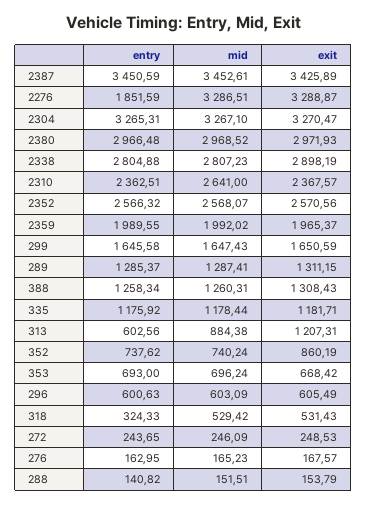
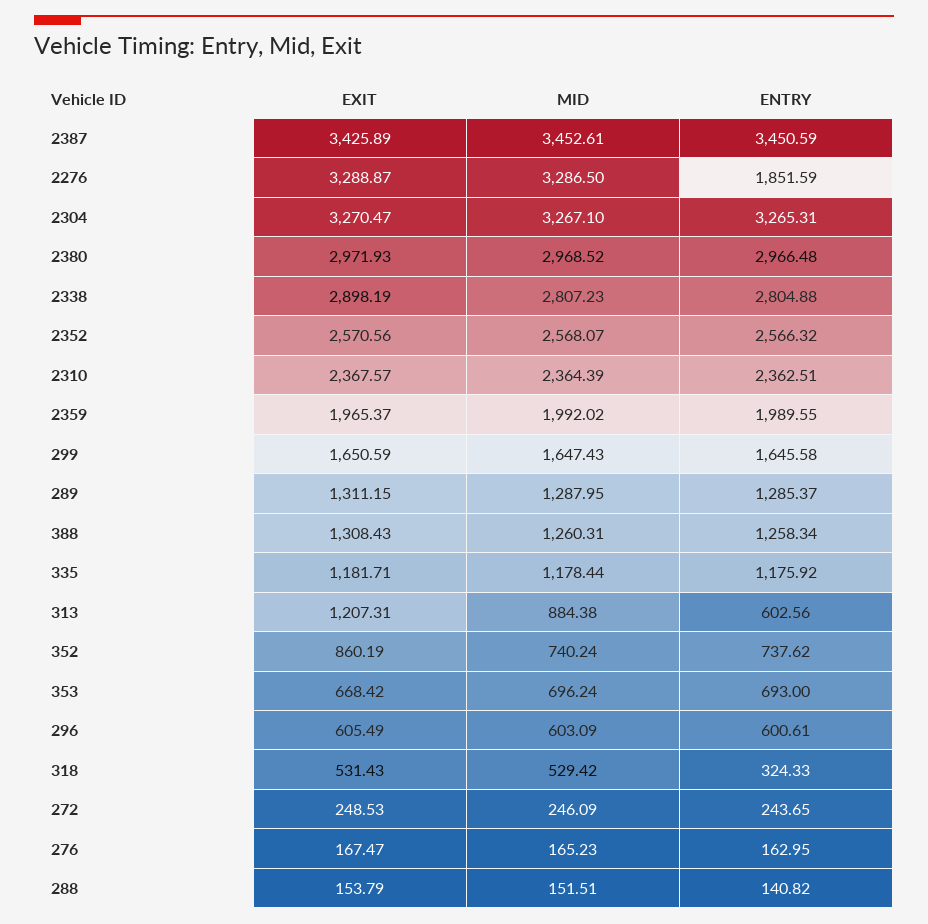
mid, 2276: 3286.51 -> 3286.5
mid, 2310: 2641 -> 2364.39
mid, 289: 1287.41 -> 1287.95
entry, 296: 600.63 -> 600.61
exit, 276: 167.57 -> 167.47

